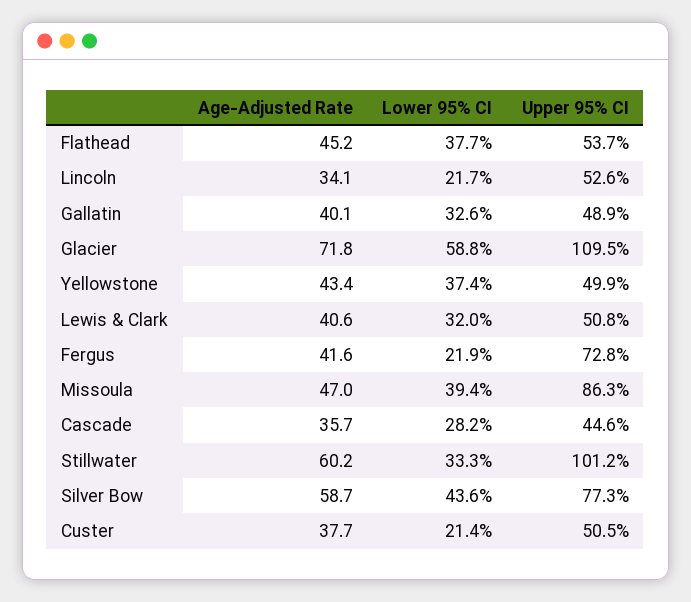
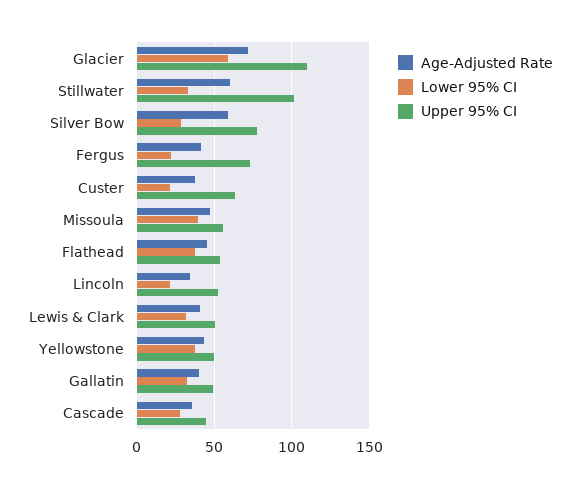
Upper 95% CI, Missoula: 86.3 -> 55
Lower 95% CI, Silver Bow: 43.6 -> 30
Upper 95% CI, Custer: 50.5 -> 65

